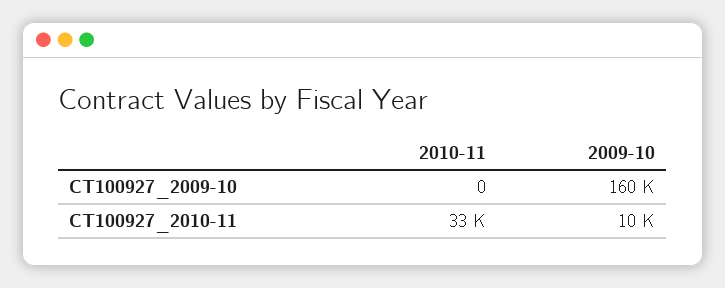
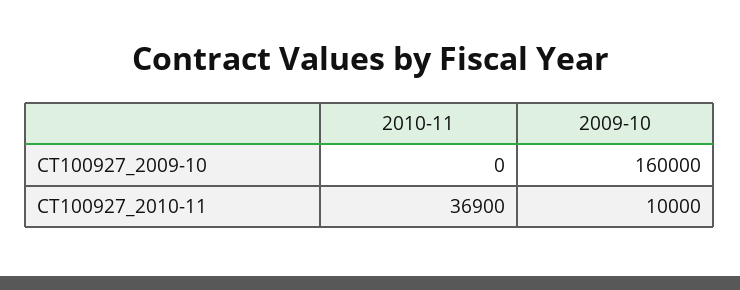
2010-11, CT100927_2010-11: 33000 -> 36900

